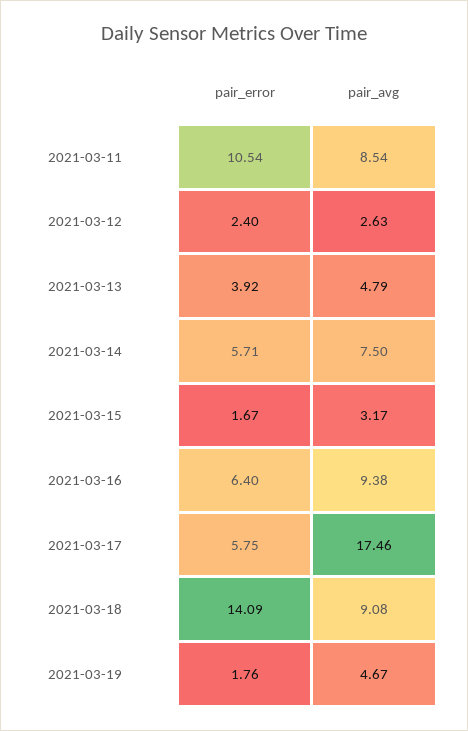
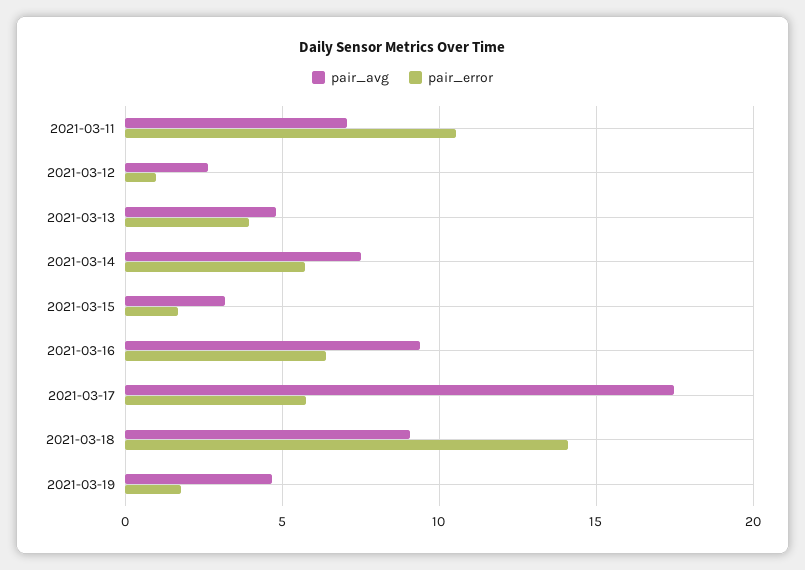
pair_avg, 2021-03-11: 8.54 -> 7
pair_error, 2021-03-12: 2.4 -> 1

